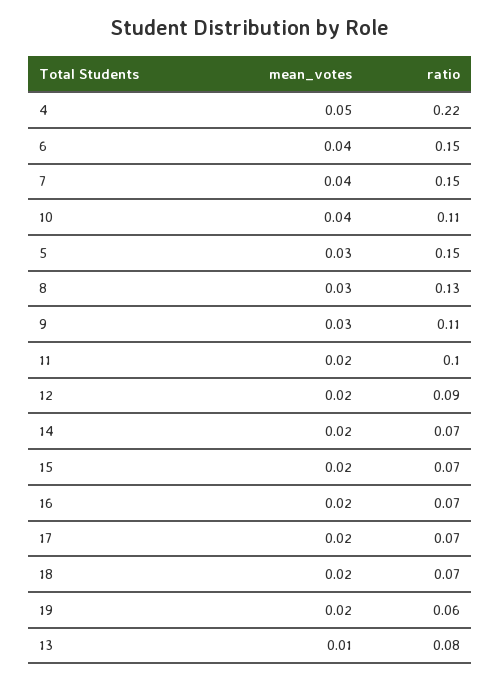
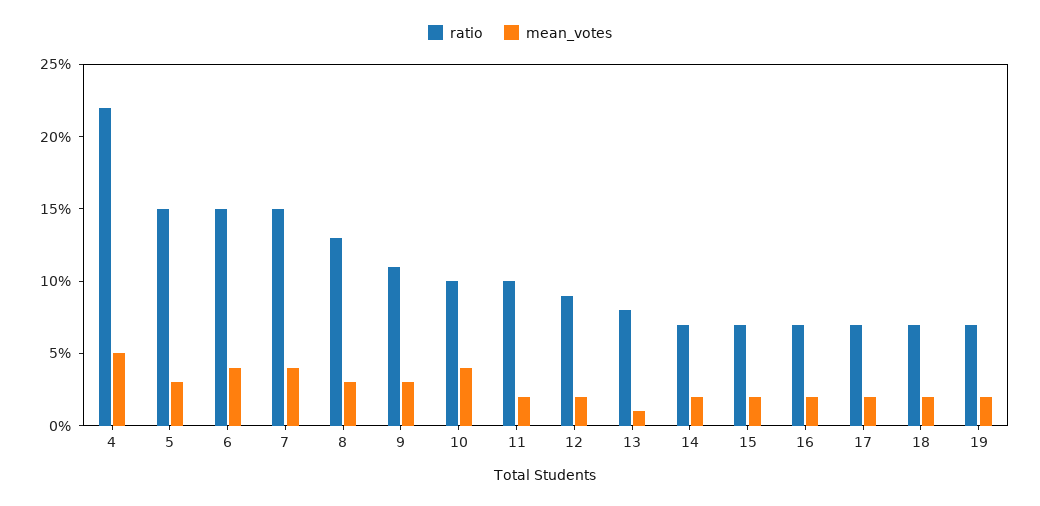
ratio, 10: 0.11 -> 0.1
ratio, 19: 0.06 -> 0.07

